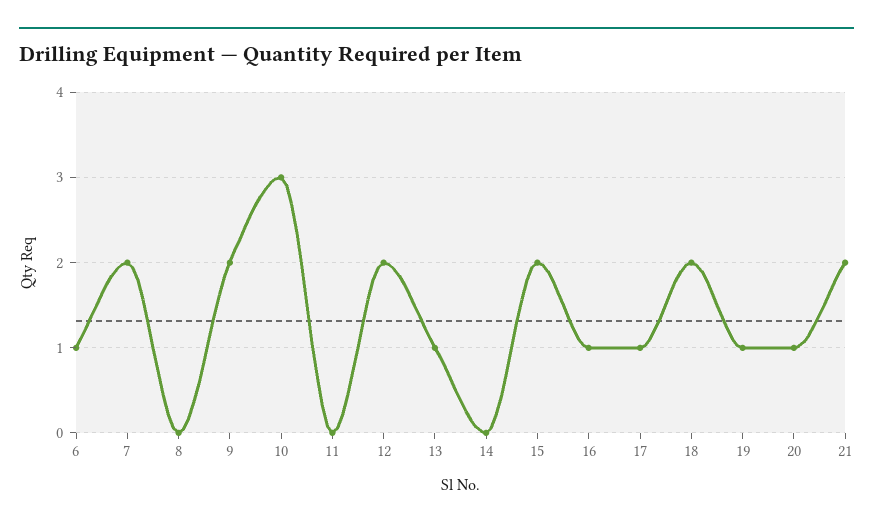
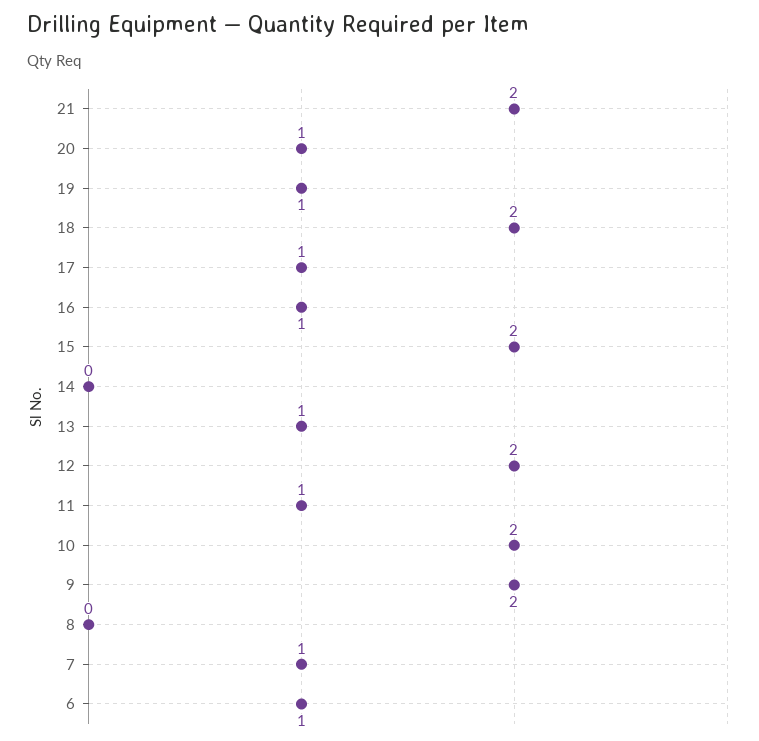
7: 2 -> 1
10: 3 -> 2
11: 0 -> 1

